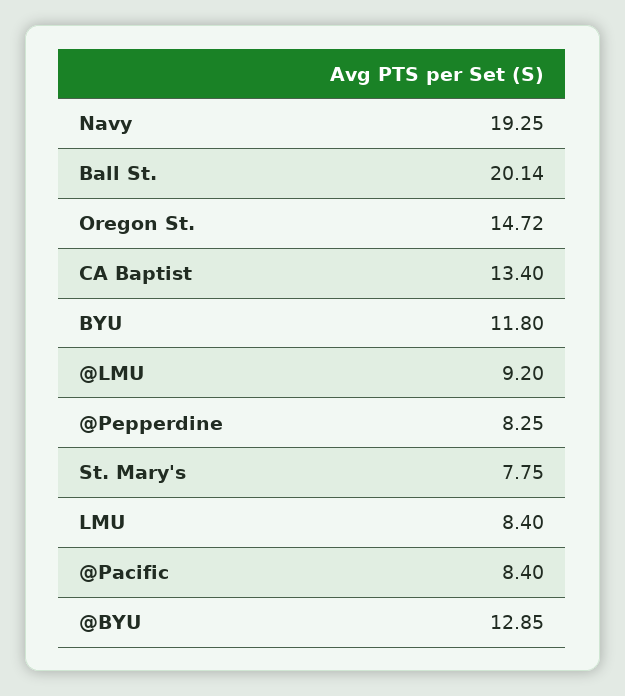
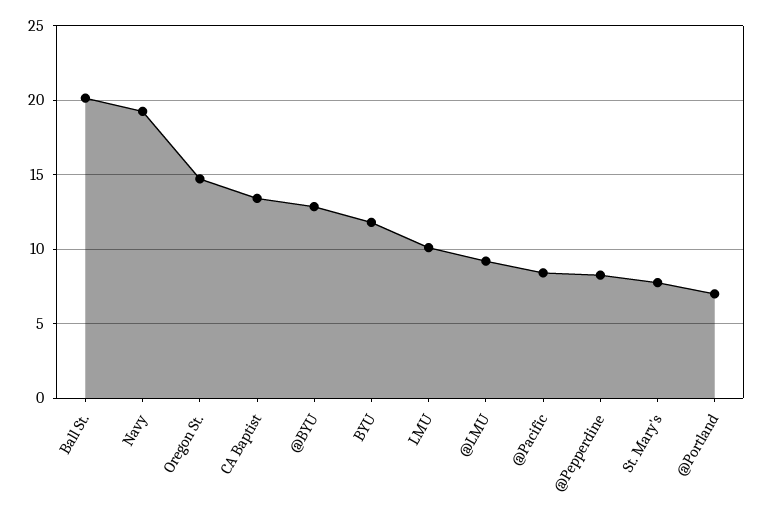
LMU: 8.4 -> 10
@Portland: none -> 7

